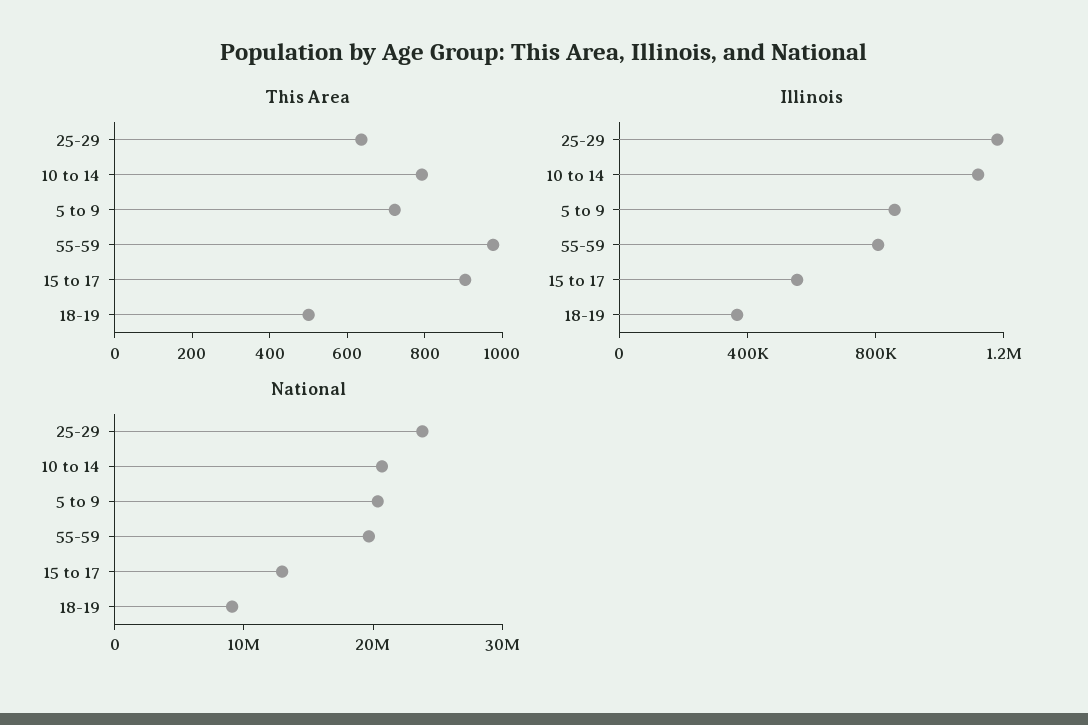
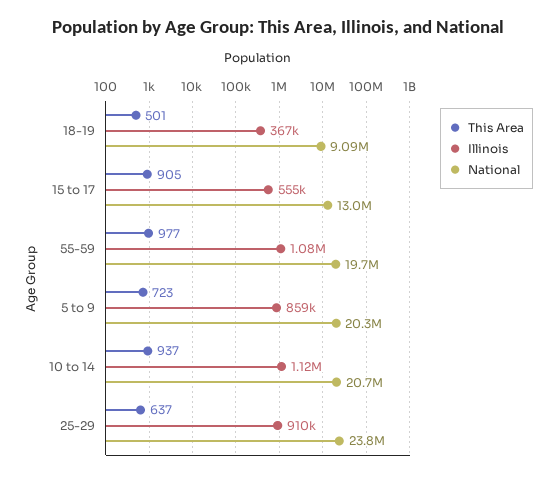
This Area, 10 to 14: 800 -> 937
Illinois, 25-29: 1200000 -> 910000
Illinois, 55-59: 800000 -> 1080000

